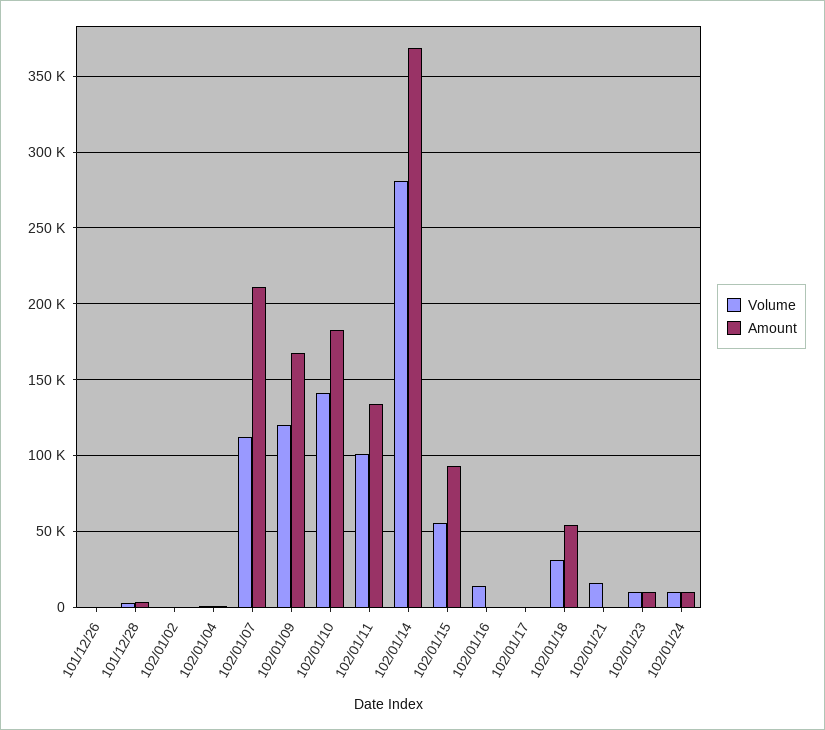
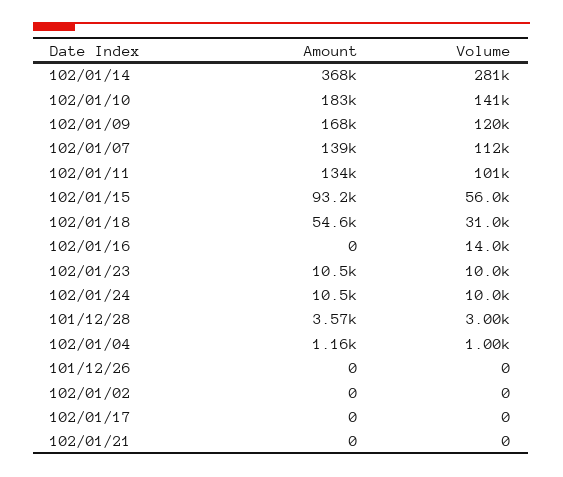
Amount, 102/01/07: 210000 -> 139000
Volume, 102/01/21: 15000 -> 0

